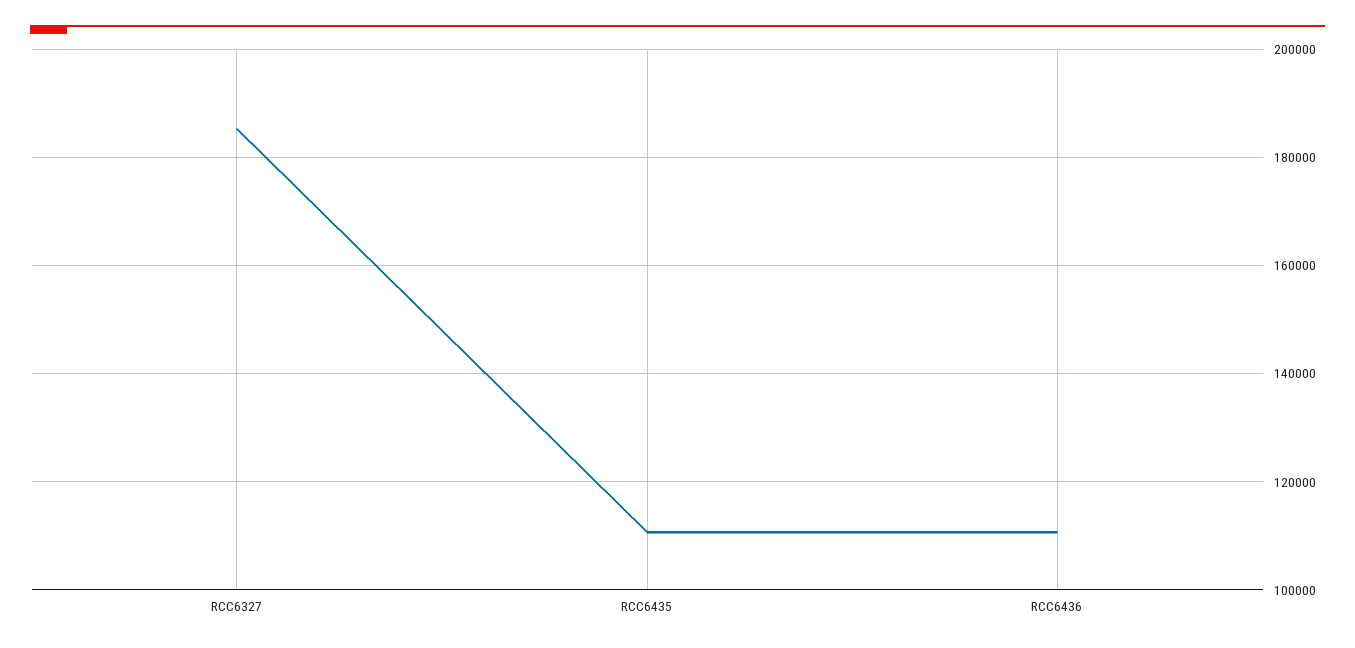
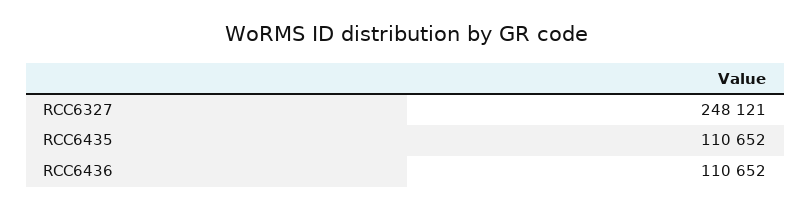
RCC6327: 186000 -> 248121

